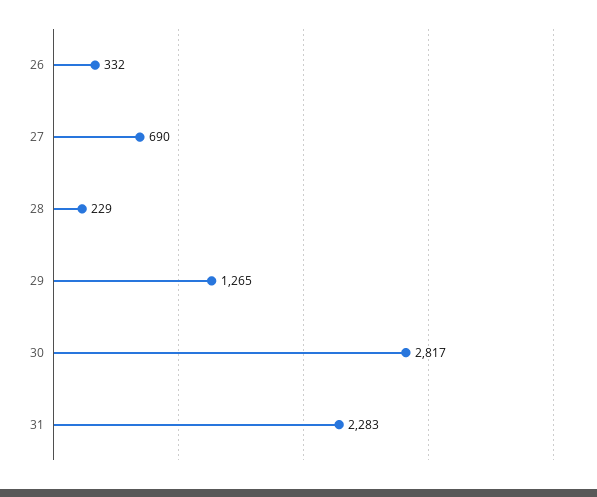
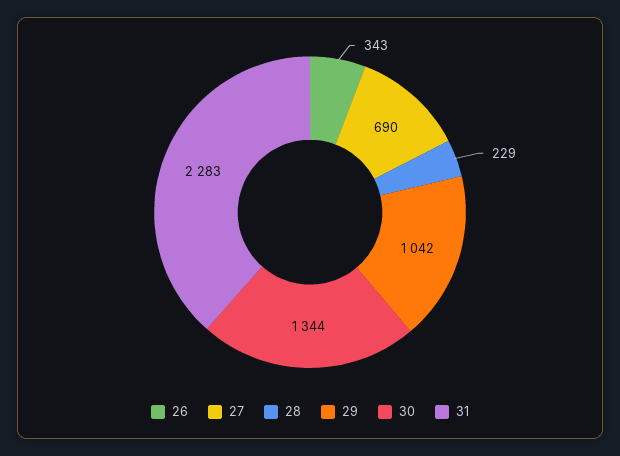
26: 332 -> 343
29: 1265 -> 1042
30: 2817 -> 1344

